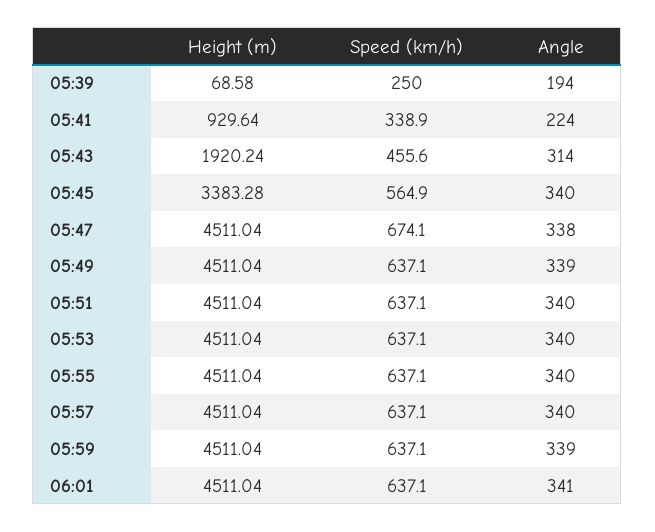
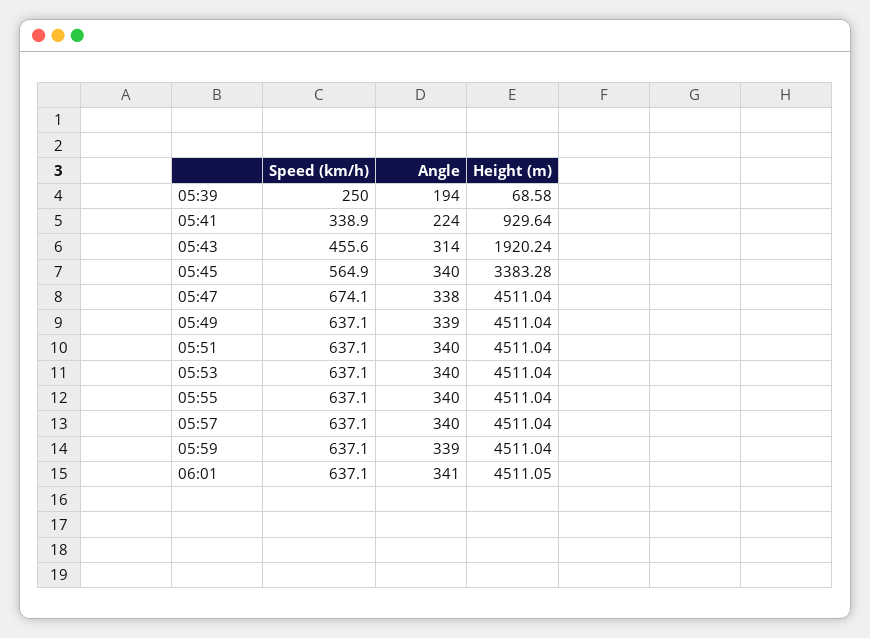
Height (m), 06:01: 4511.04 -> 4511.05

